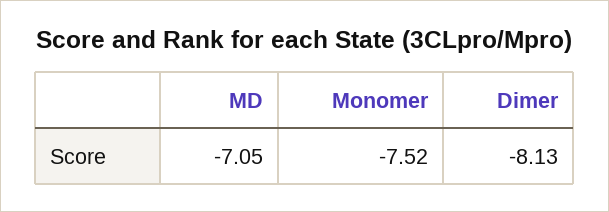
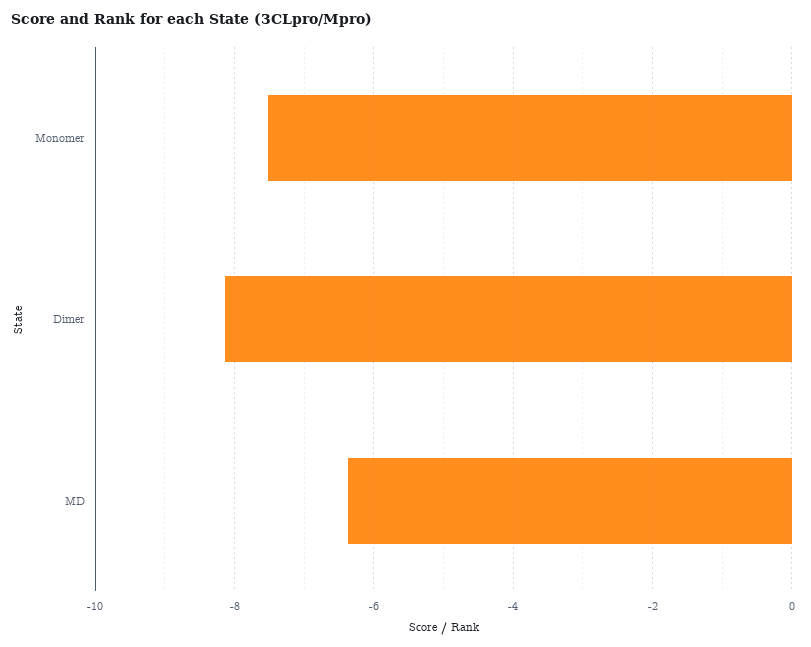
MD: -7.05 -> -6.4

